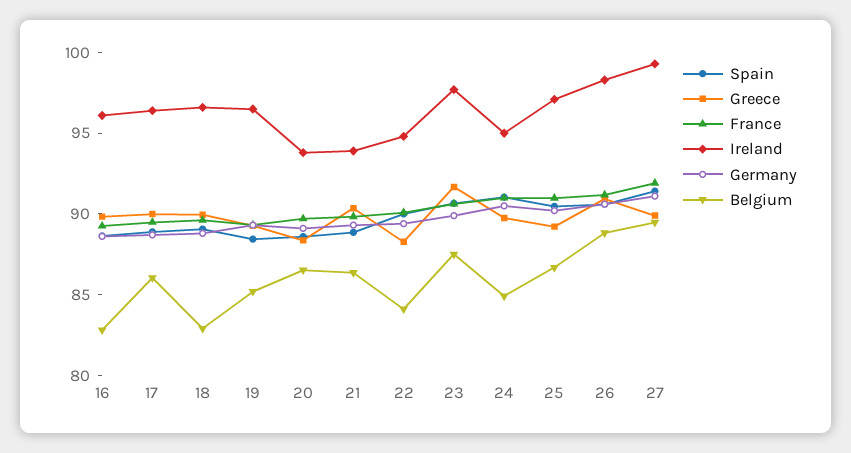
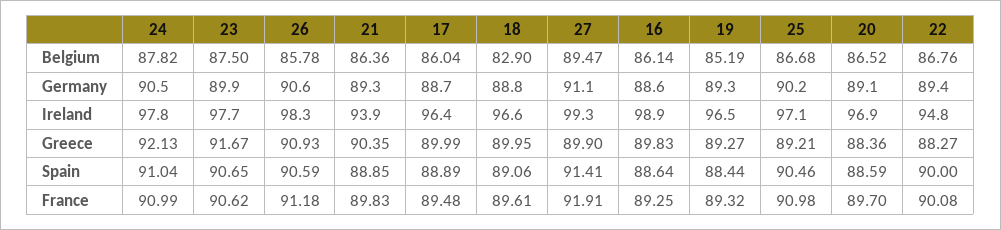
Ireland, 16: 96 -> 98.9
Belgium, 16: 83 -> 86.14
Ireland, 20: 94 -> 96.9
Belgium, 22: 84 -> 86.76
Greece, 24: 90 -> 92.13
Ireland, 24: 95 -> 97.8
Belgium, 24: 85 -> 87.82
Belgium, 26: 89 -> 85.78

